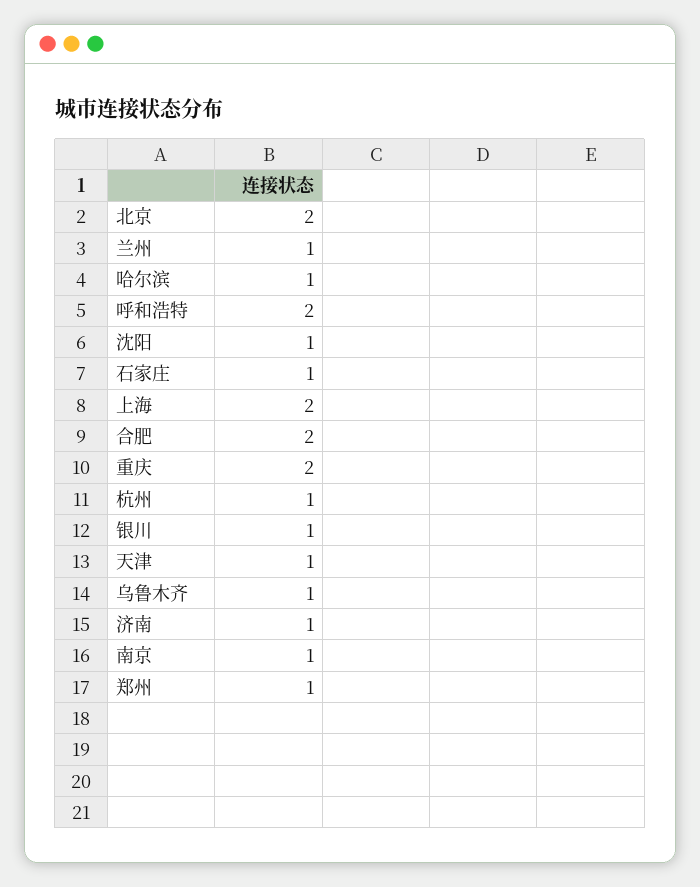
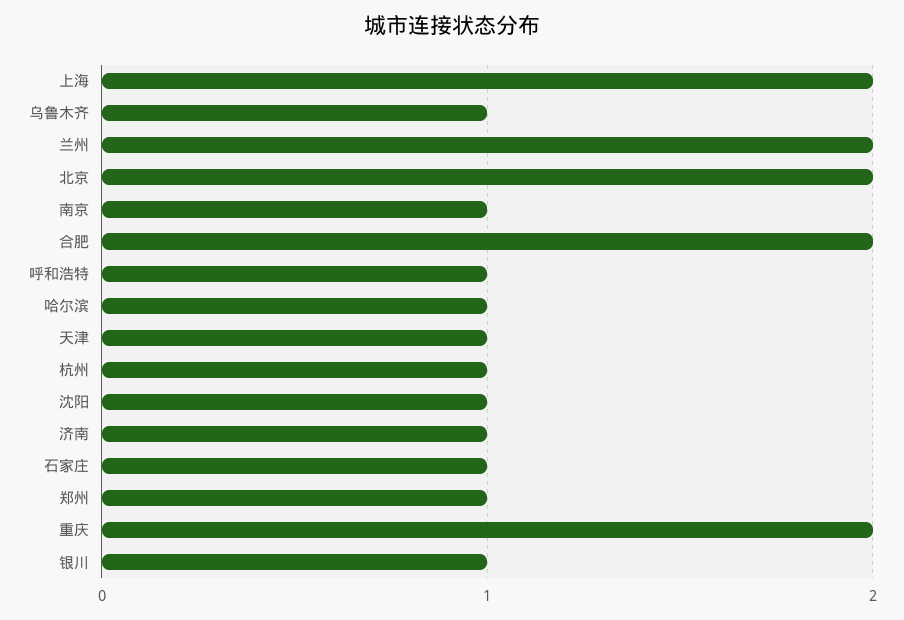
兰州: 1 -> 2
呼和浩特: 2 -> 1

